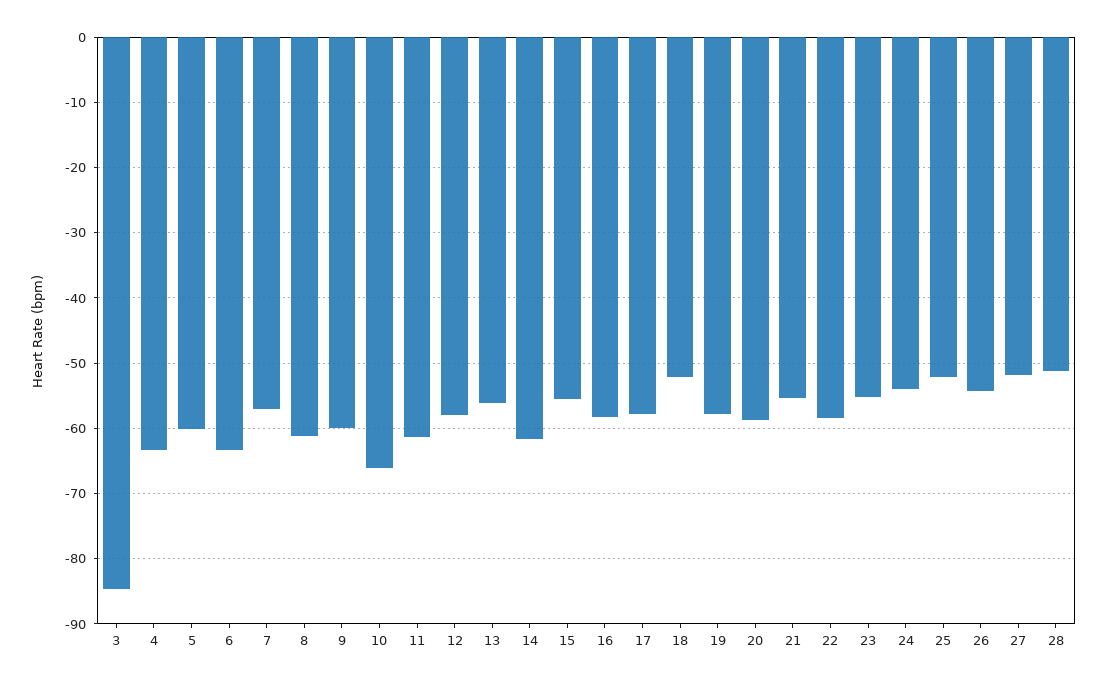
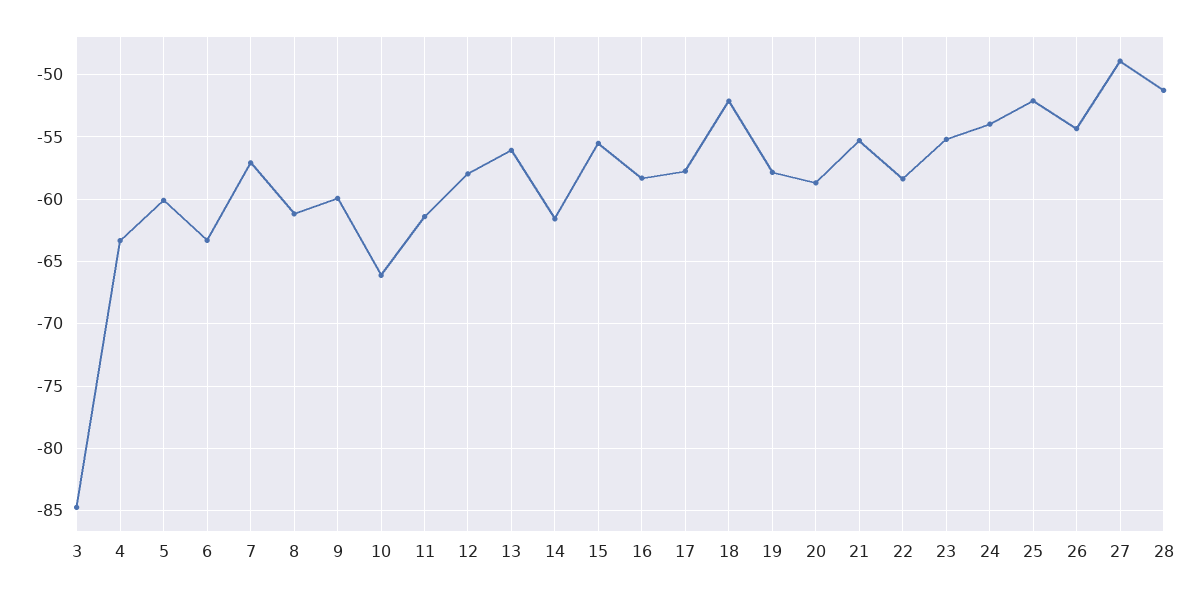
27: -52 -> -49

